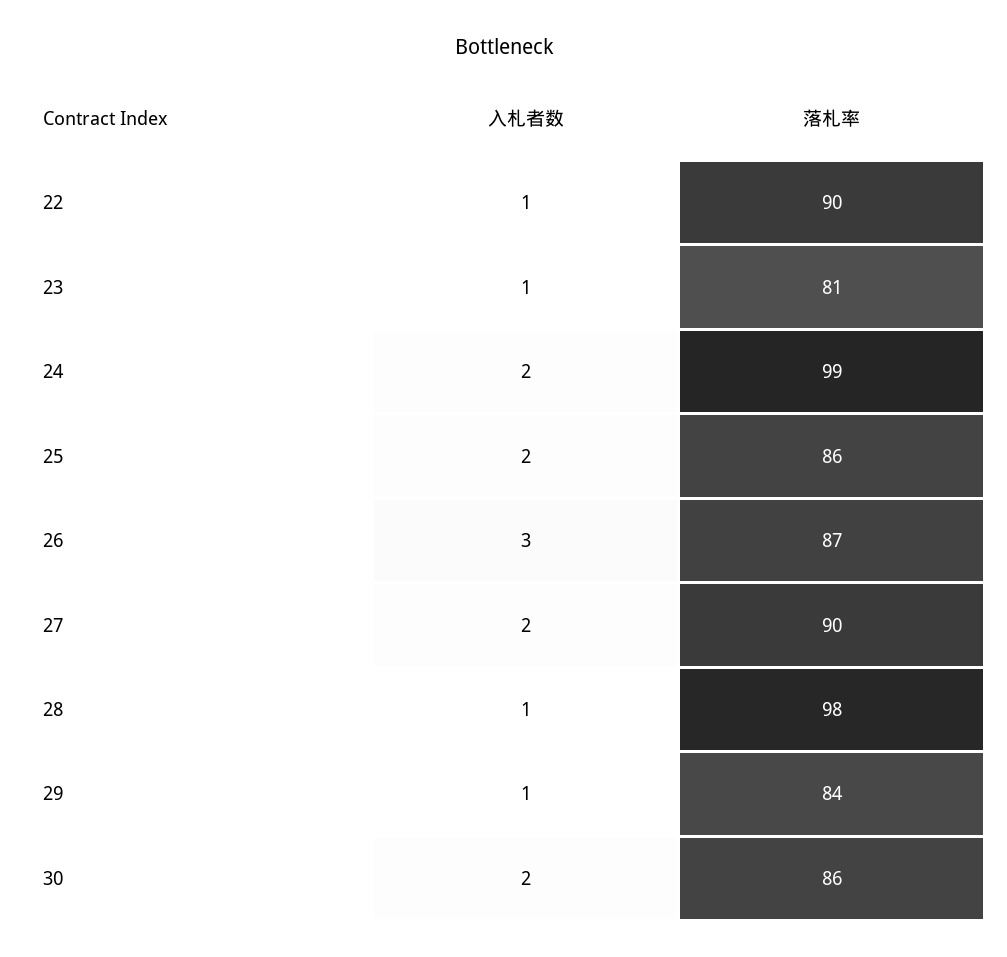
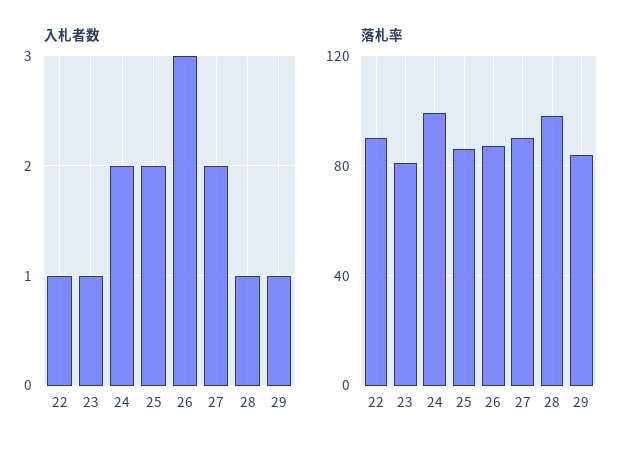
入札者数, 30: 2 -> none
落札率, 30: 86 -> none

